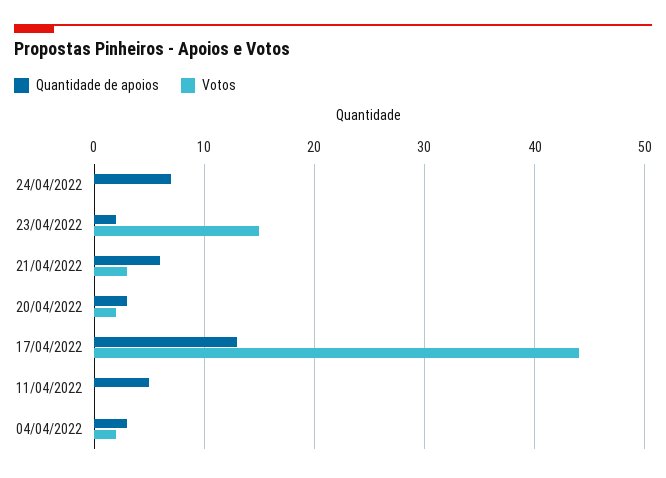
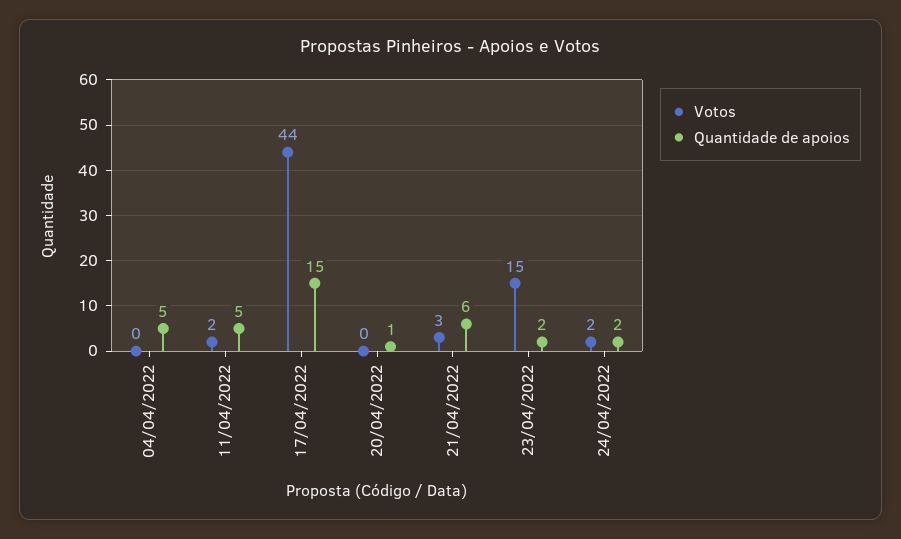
Quantidade de apoios, 24/04/2022: 7 -> 2
Votos, 24/04/2022: 0 -> 2
Quantidade de apoios, 20/04/2022: 3 -> 1
Votos, 20/04/2022: 2 -> 0
Quantidade de apoios, 17/04/2022: 13 -> 15
Votos, 11/04/2022: 0 -> 2
Quantidade de apoios, 04/04/2022: 3 -> 5
Votos, 04/04/2022: 2 -> 0

